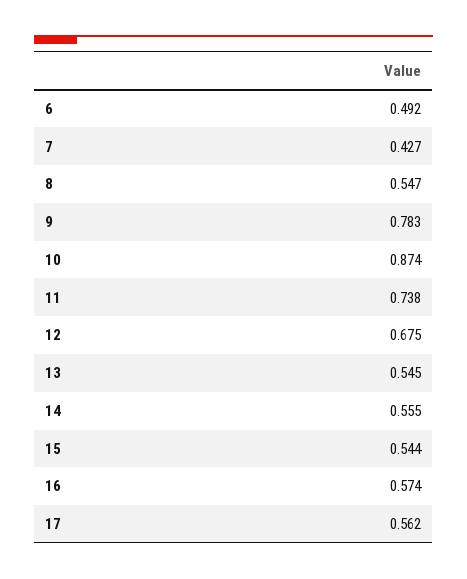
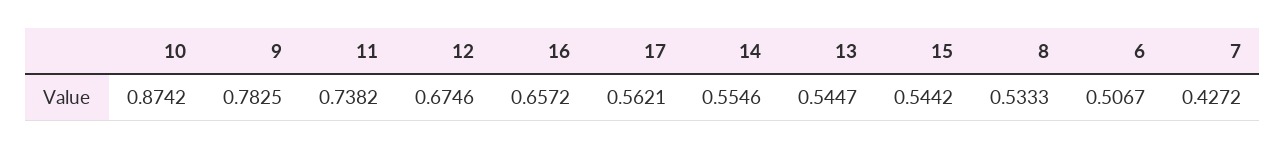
6: 0.492 -> 0.5067
8: 0.547 -> 0.5333
16: 0.574 -> 0.6572

